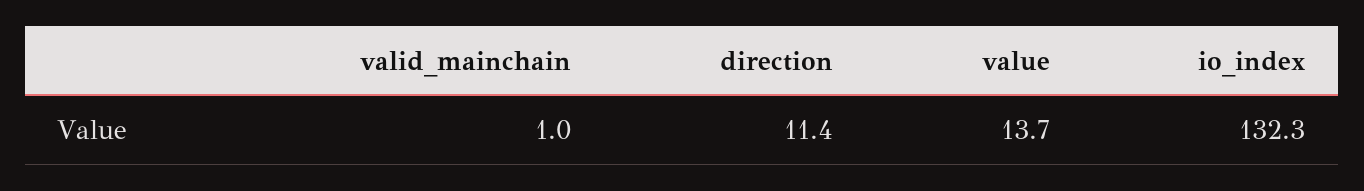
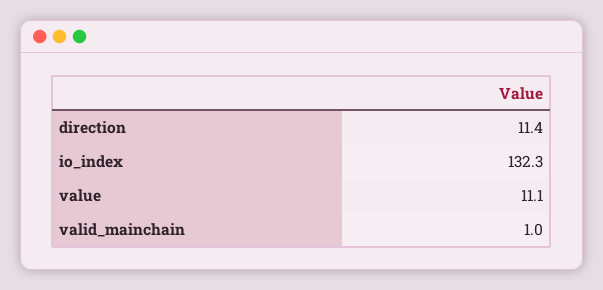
value: 13.7 -> 11.1

